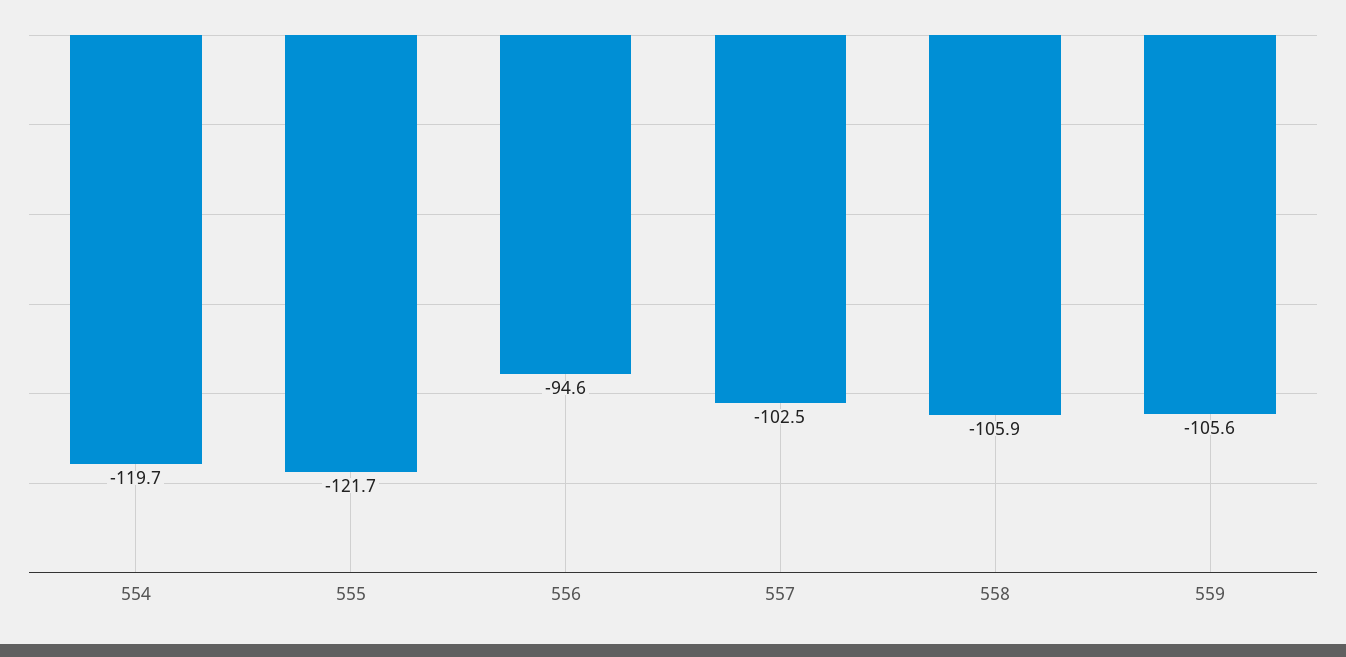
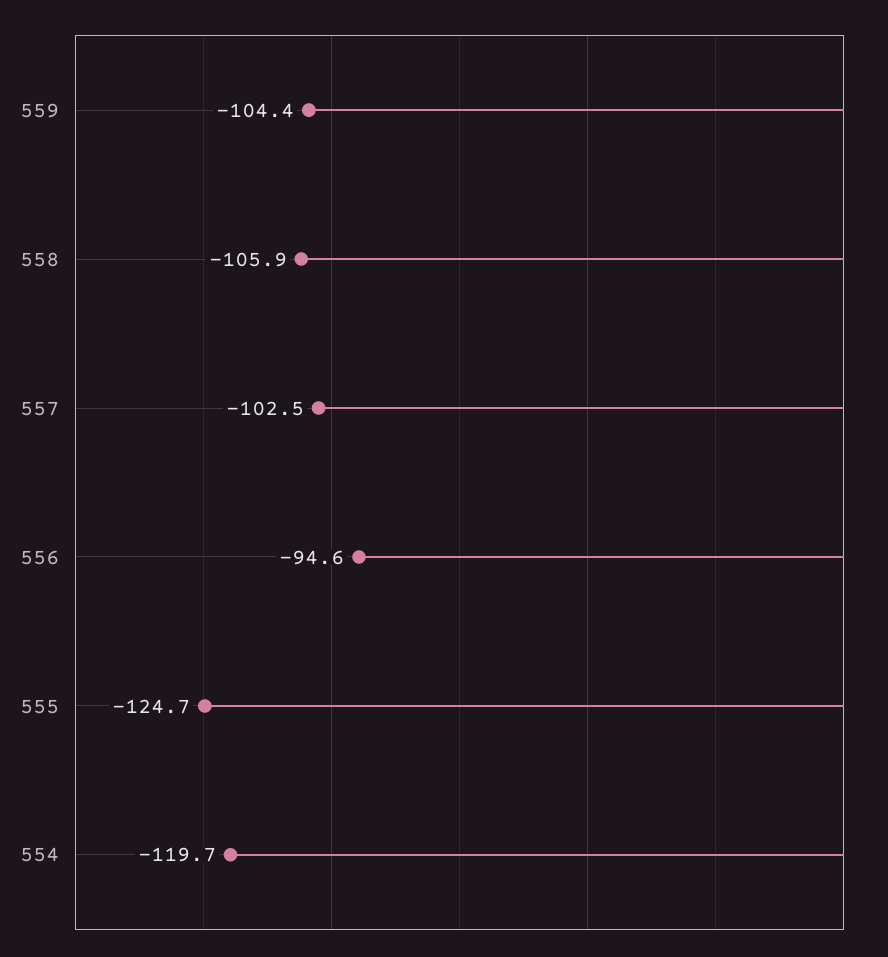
555: -121.7 -> -124.7
559: -105.6 -> -104.4

